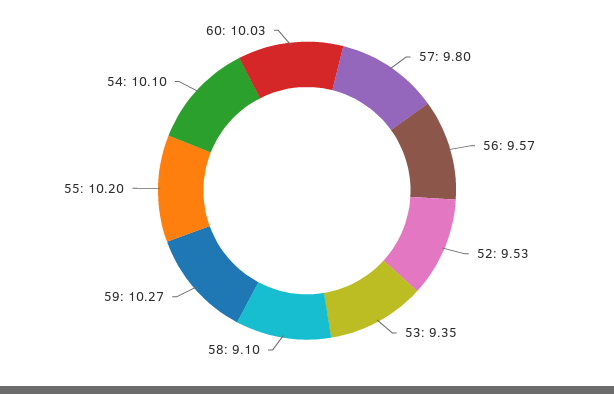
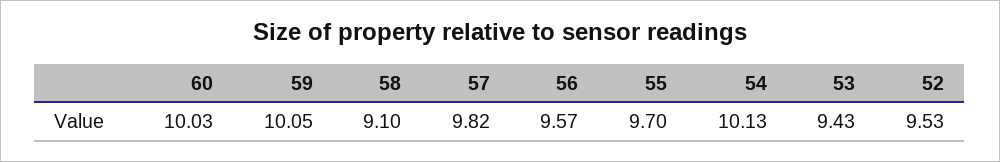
57: 9.8 -> 9.82
53: 9.35 -> 9.43
59: 10.27 -> 10.05
55: 10.2 -> 9.7
54: 10.1 -> 10.13

